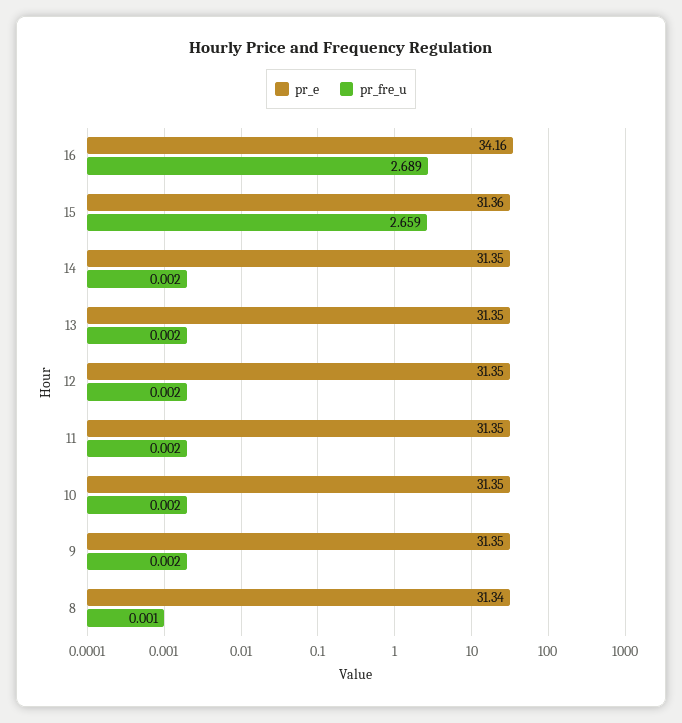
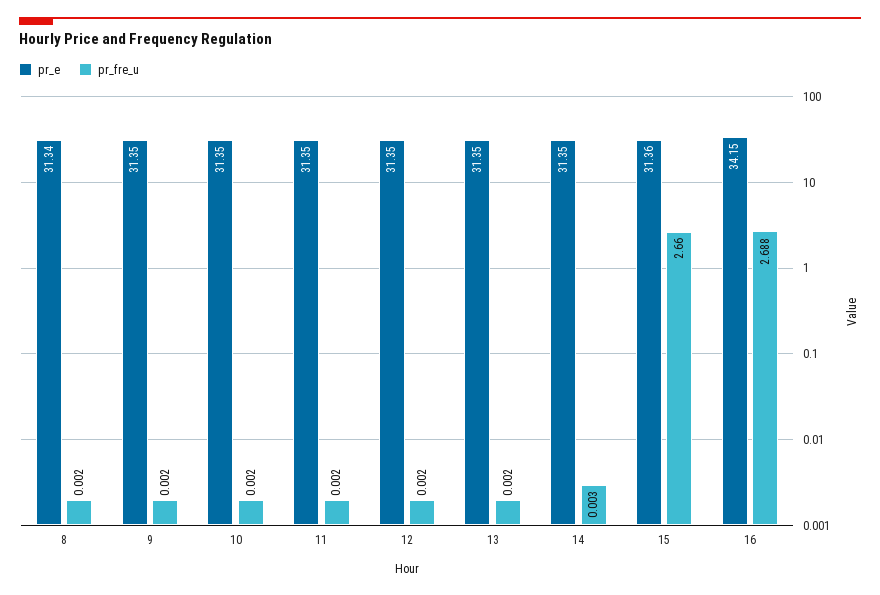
pr_e, 16: 34.16 -> 34.15
pr_fre_u, 16: 2.689 -> 2.688
pr_fre_u, 15: 2.659 -> 2.66
pr_fre_u, 14: 0.002 -> 0.003
pr_fre_u, 8: 0.001 -> 0.002

